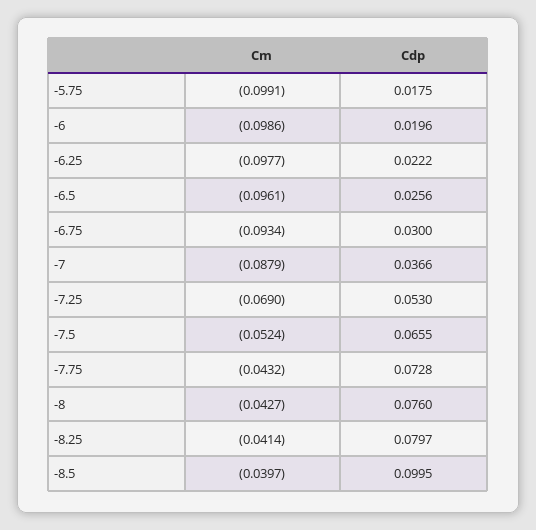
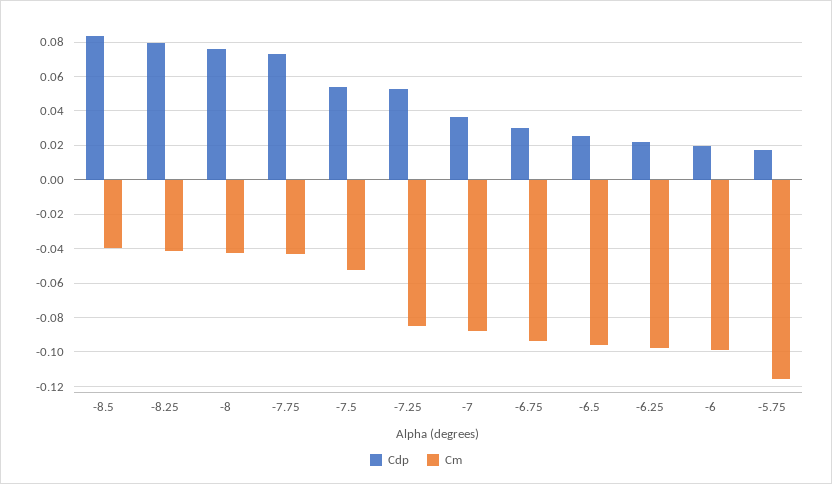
Cm, -5.75: -0.0991 -> -0.115
Cm, -7.25: -0.069 -> -0.085
Cdp, -7.5: 0.0655 -> 0.055
Cdp, -8.5: 0.0995 -> 0.085

